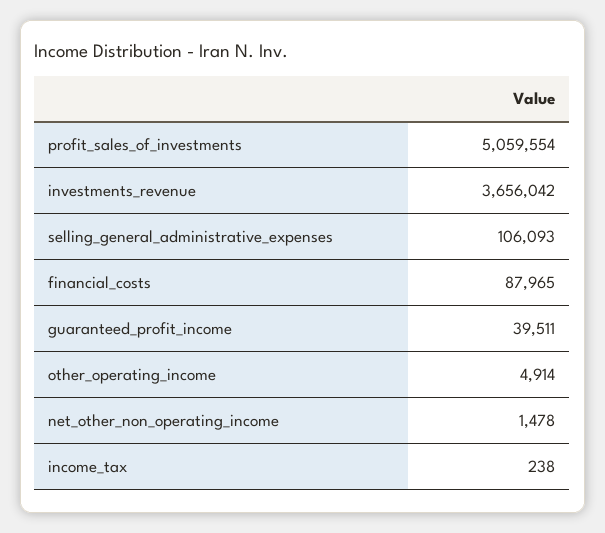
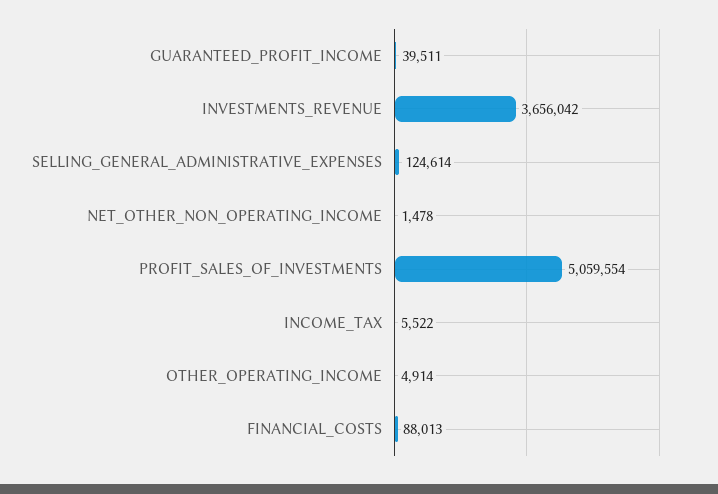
selling_general_administrative_expenses: 106093 -> 124614
financial_costs: 87965 -> 88013
income_tax: 238 -> 5522

